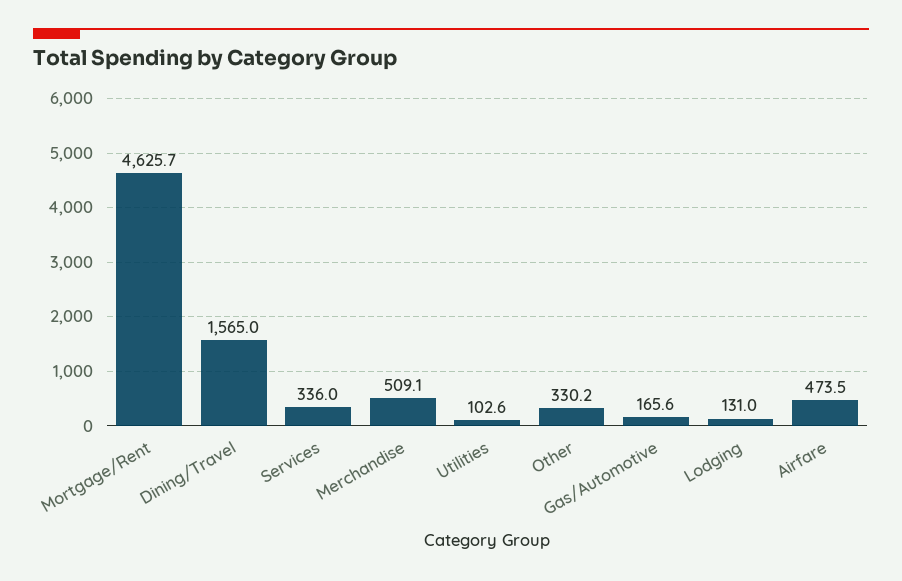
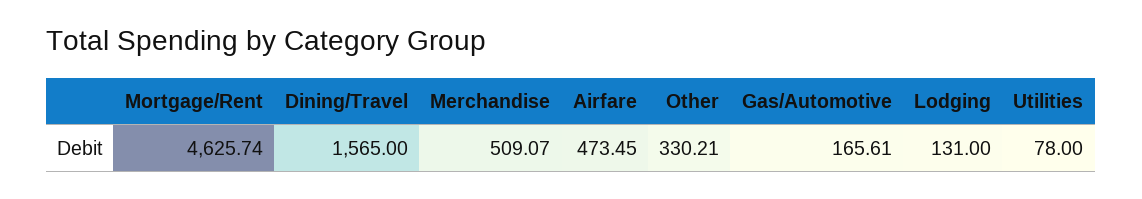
Services: 336 -> none
Utilities: 102.6 -> 78

